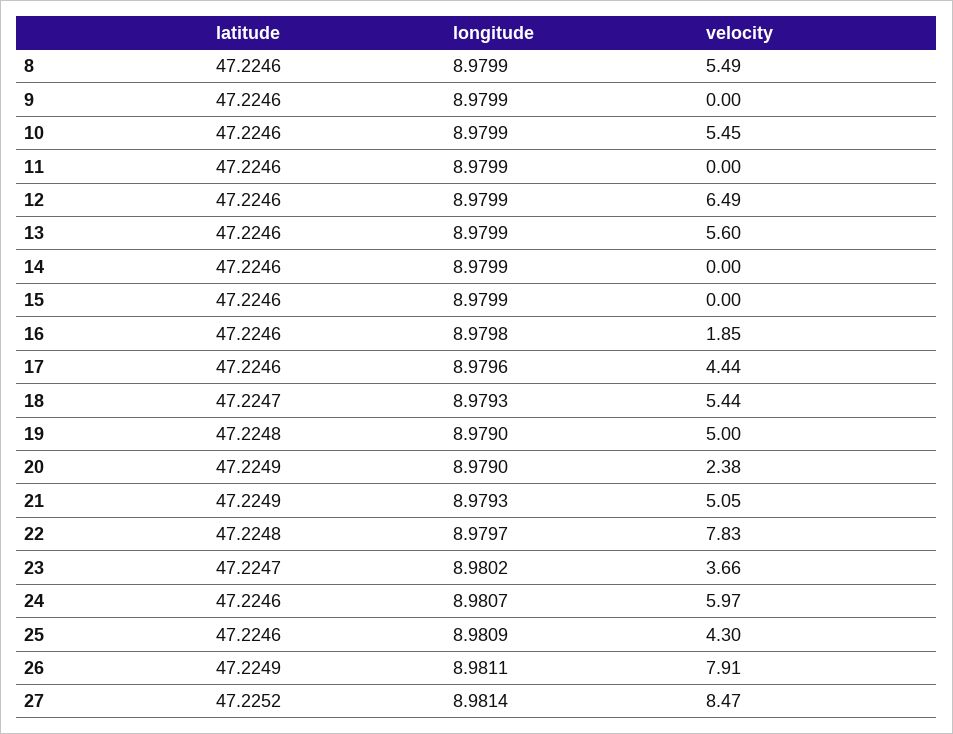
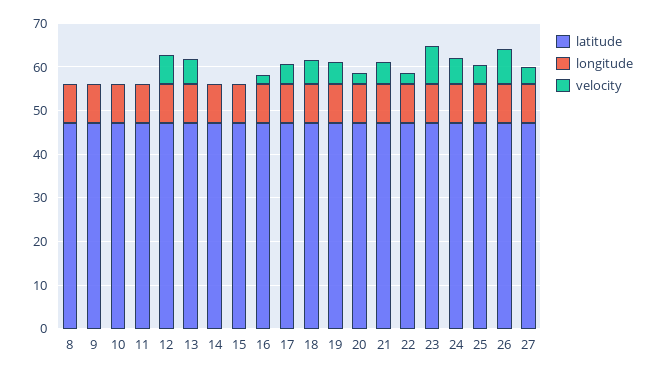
velocity, 8: 5.49 -> 0
velocity, 10: 5.45 -> 0
velocity, 22: 7.83 -> 2
velocity, 23: 3.66 -> 8
velocity, 27: 8.47 -> 4

